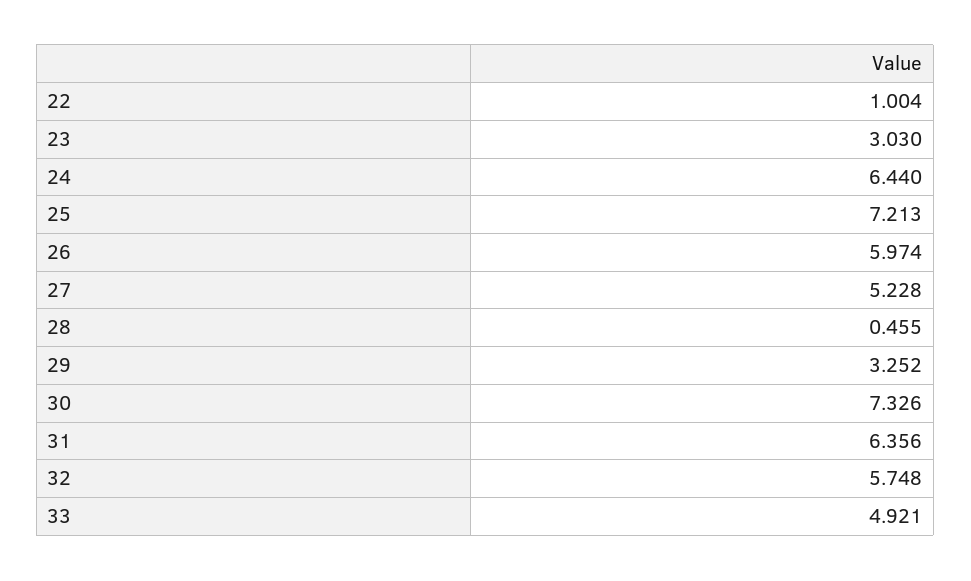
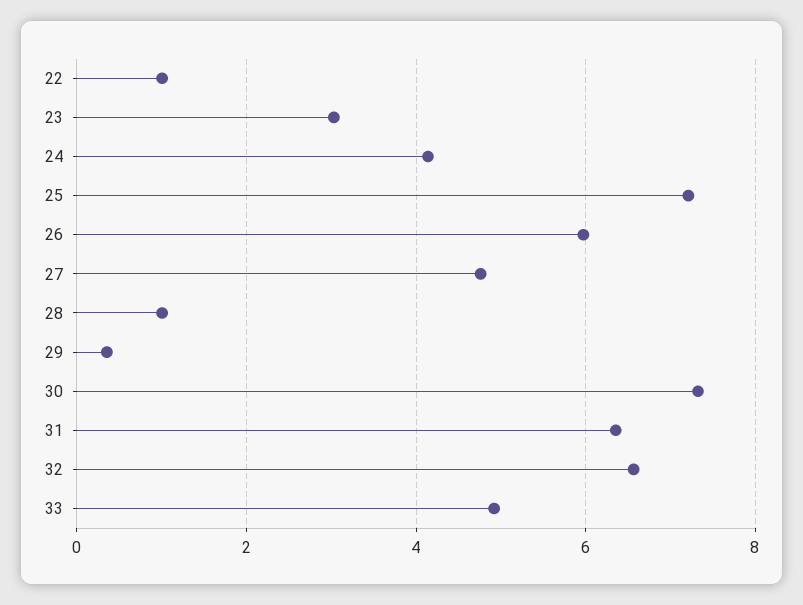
24: 6.44 -> 4.2
27: 5.228 -> 4.8
28: 0.455 -> 1
29: 3.252 -> 0.4
32: 5.748 -> 6.6

